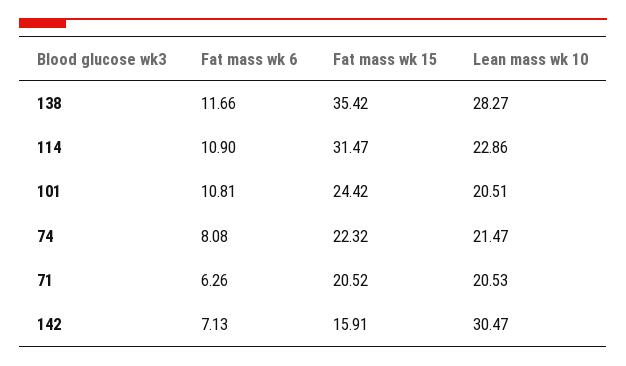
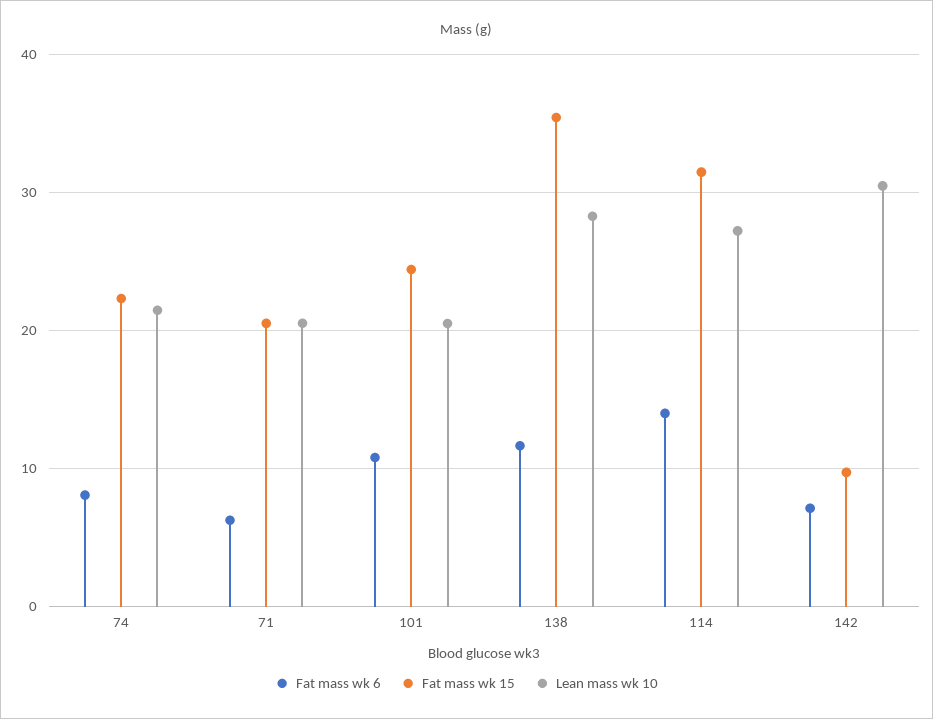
Fat mass wk 6, 114: 10.9 -> 14
Lean mass wk 10, 114: 22.86 -> 27
Fat mass wk 15, 142: 15.91 -> 10

